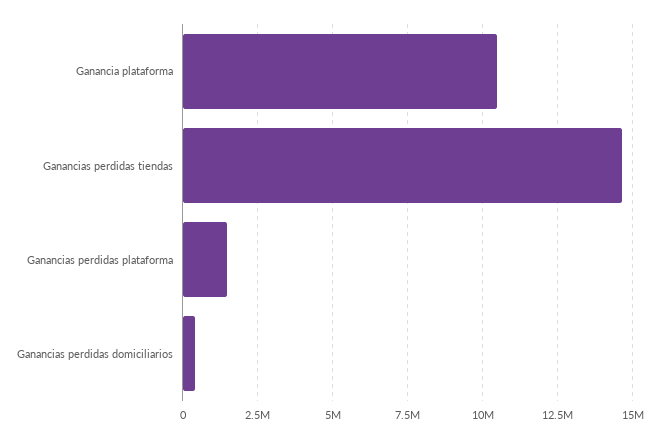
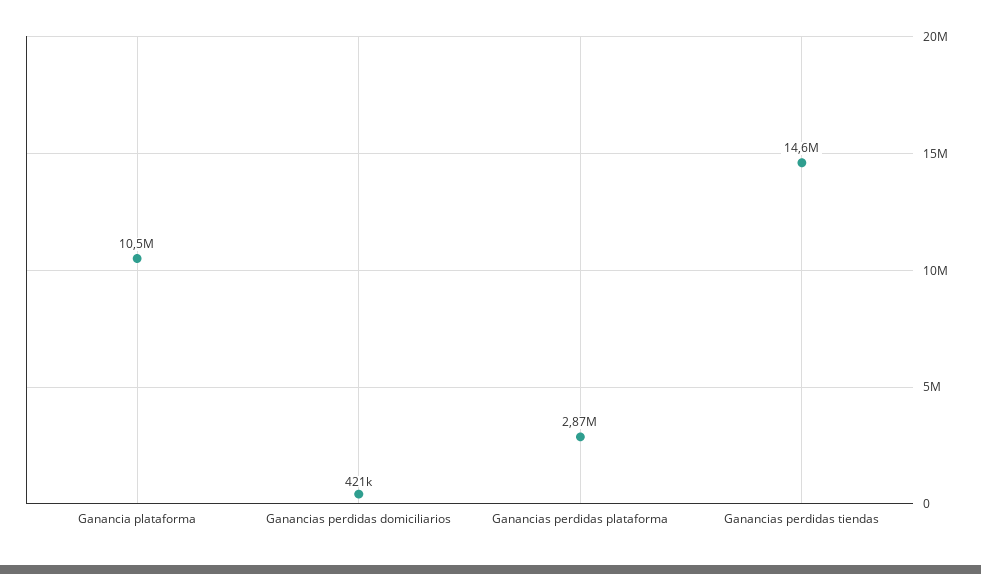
Ganancias perdidas plataforma: 1500000 -> 2870000

